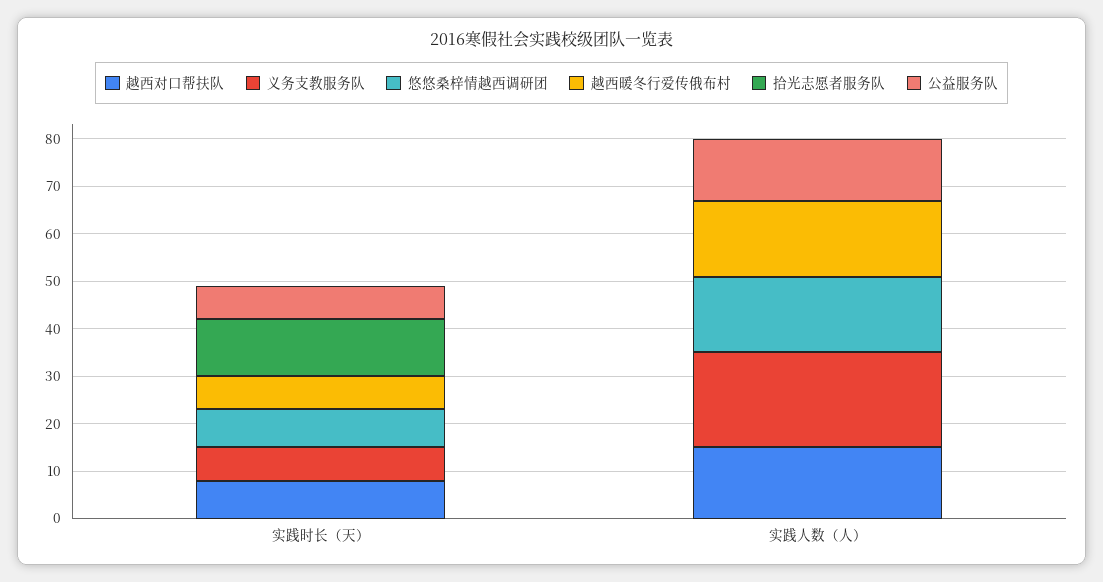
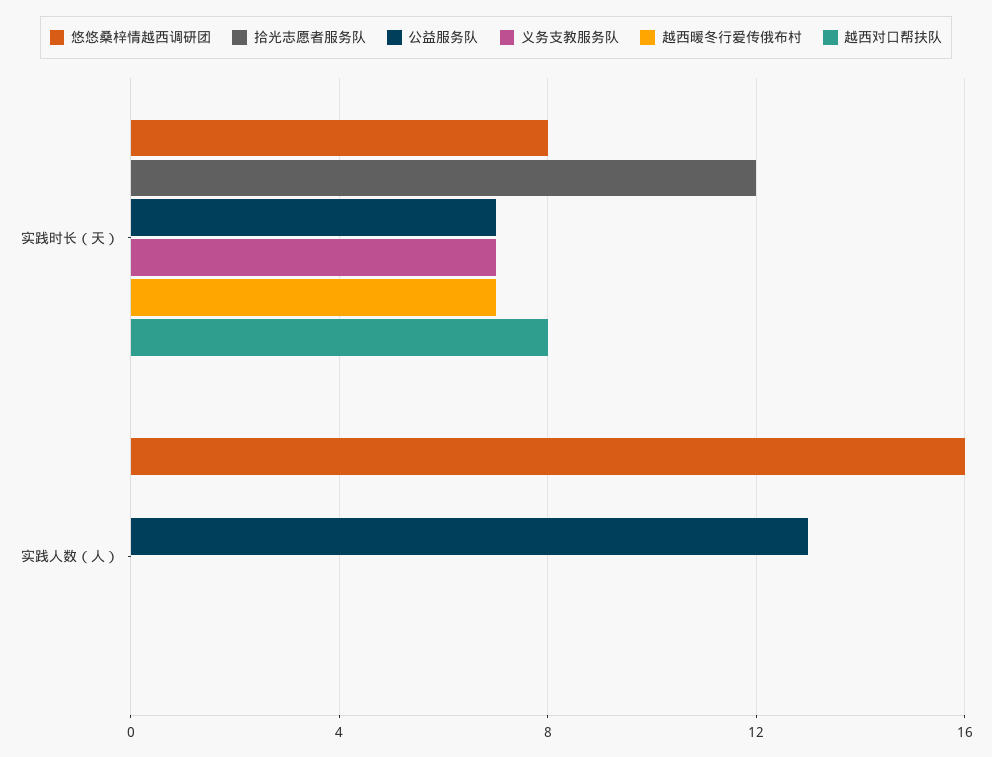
越西对口帮扶队, 实践人数（人）: 15 -> 0
义务支教服务队, 实践人数（人）: 20 -> 0
越西暖冬行爱传俄布村, 实践人数（人）: 15 -> 0

